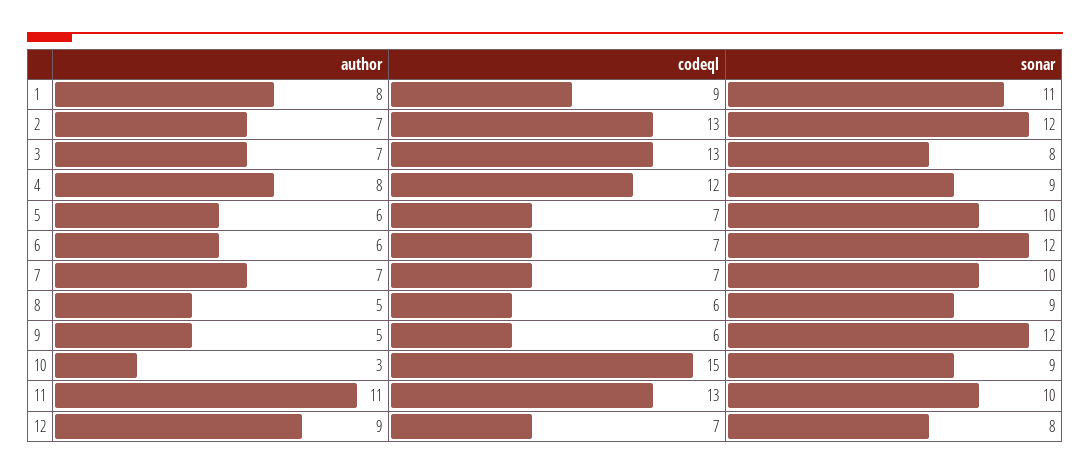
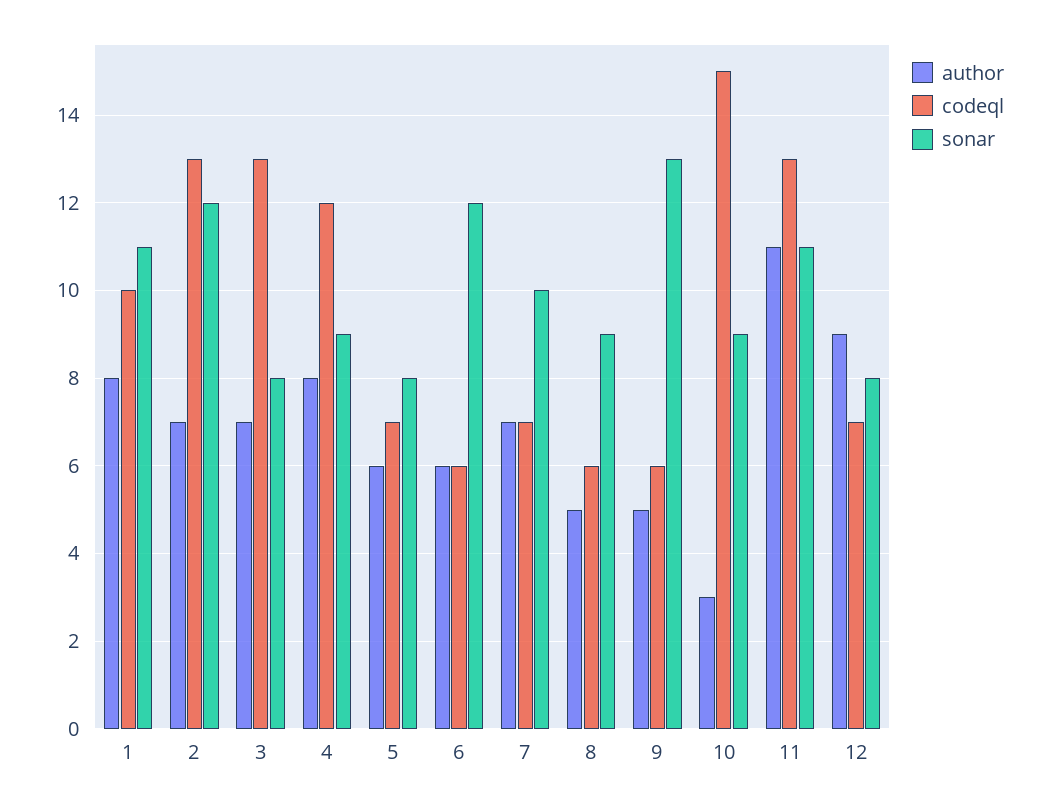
codeql, 1: 9 -> 10
sonar, 5: 10 -> 8
codeql, 6: 7 -> 6
sonar, 9: 12 -> 13
sonar, 11: 10 -> 11

